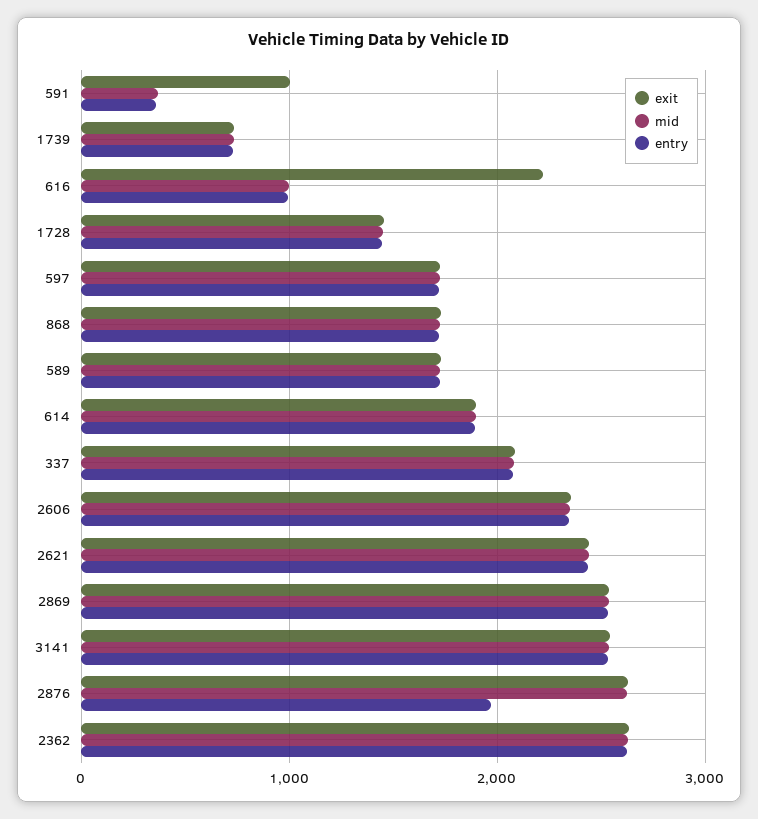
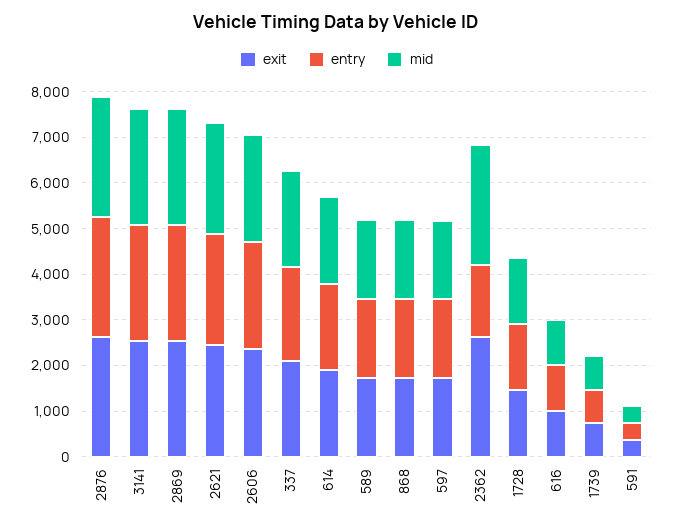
exit, 591: 1000 -> 400
exit, 616: 2200 -> 1000
entry, 2876: 2000 -> 2600
entry, 2362: 2600 -> 1600

